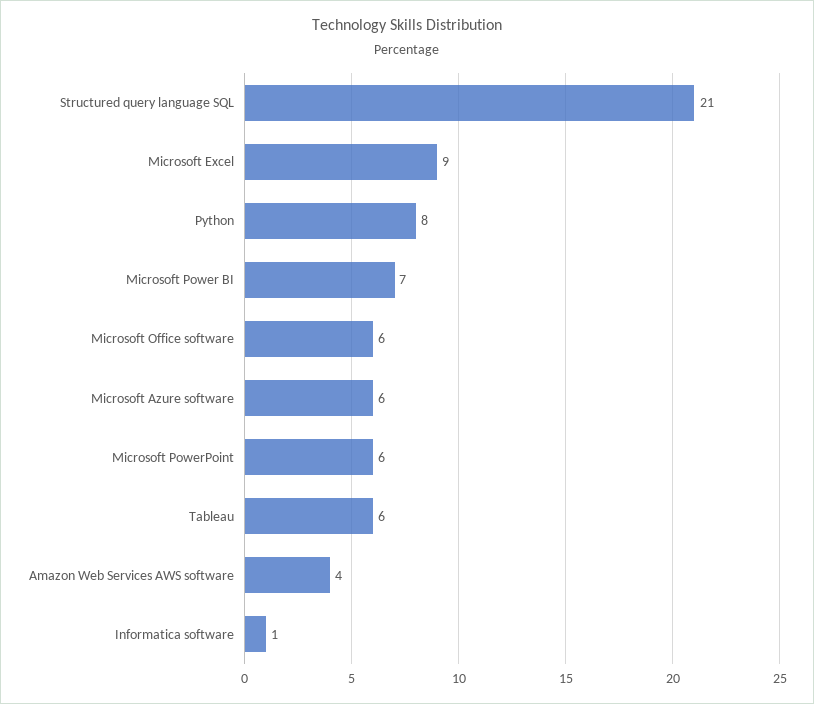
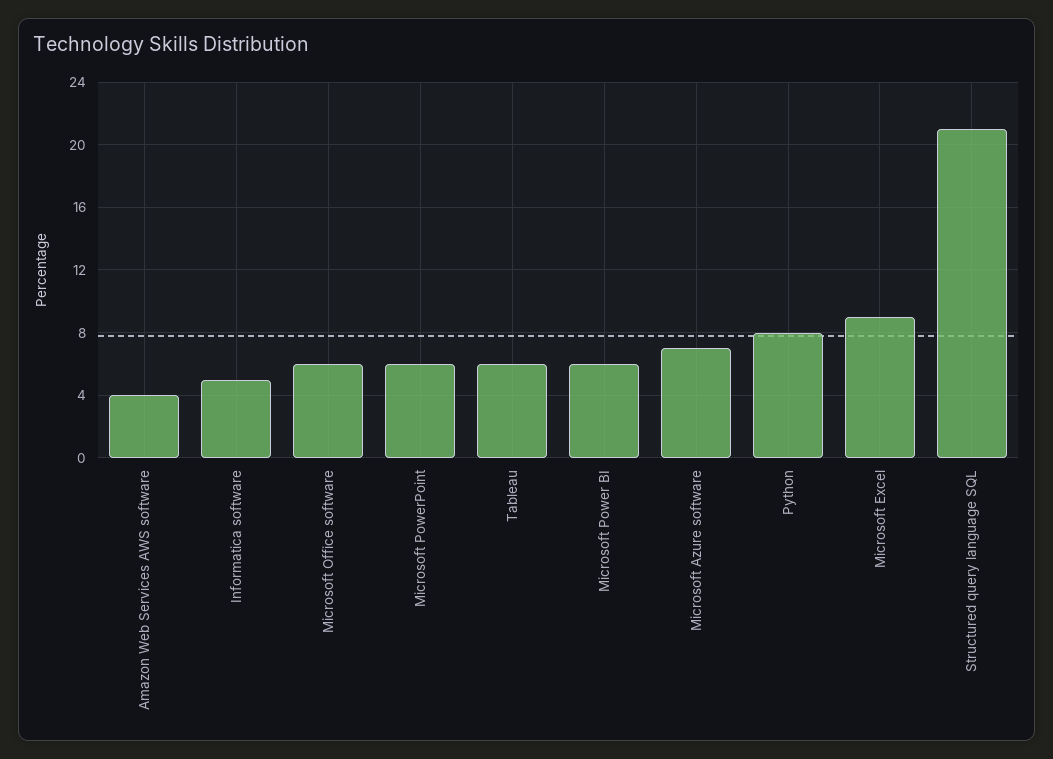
Microsoft Power BI: 7 -> 6
Microsoft Azure software: 6 -> 7
Informatica software: 1 -> 5

